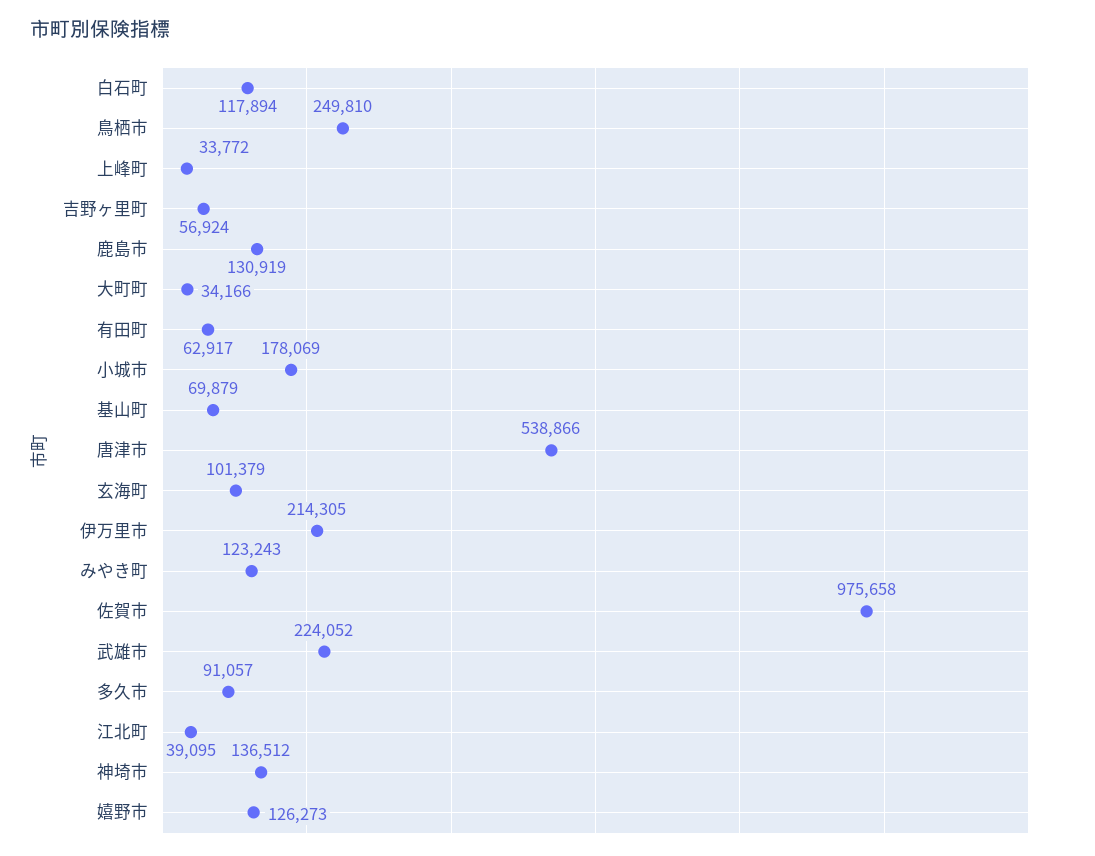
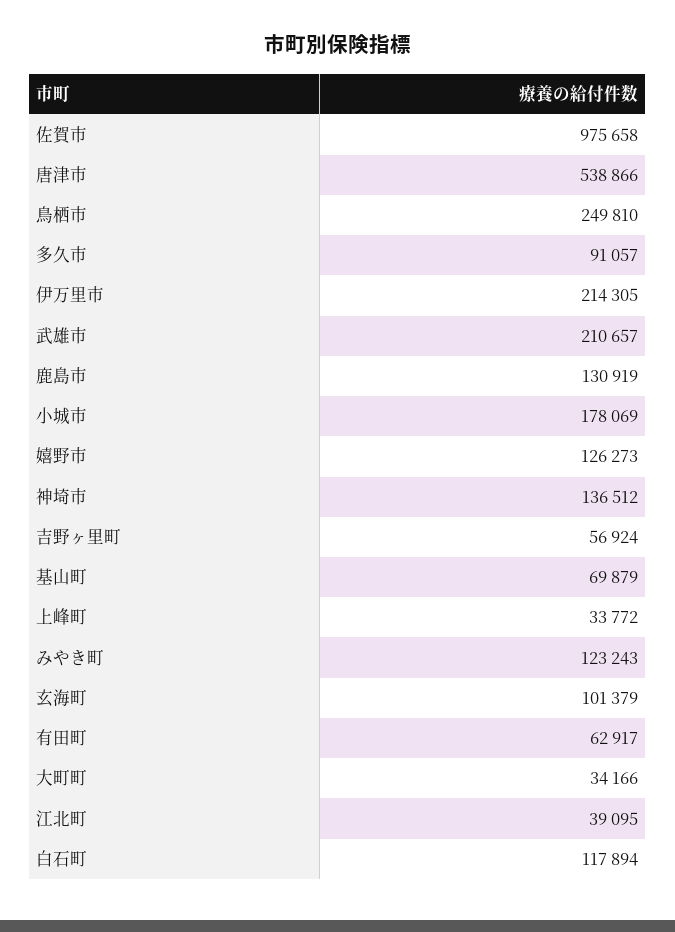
武雄市: 224052 -> 210657

